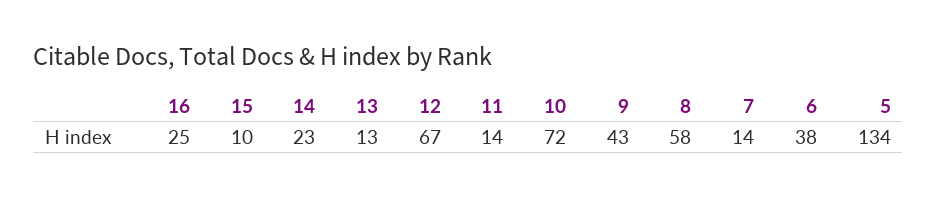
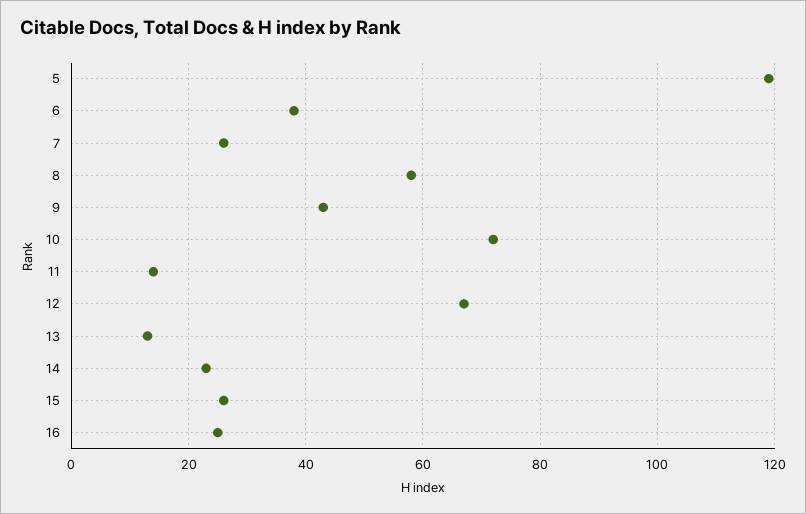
15: 10 -> 25
7: 14 -> 25
5: 134 -> 120

